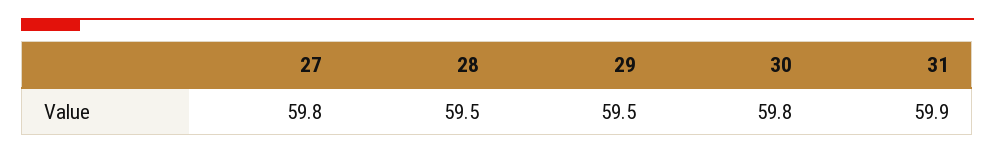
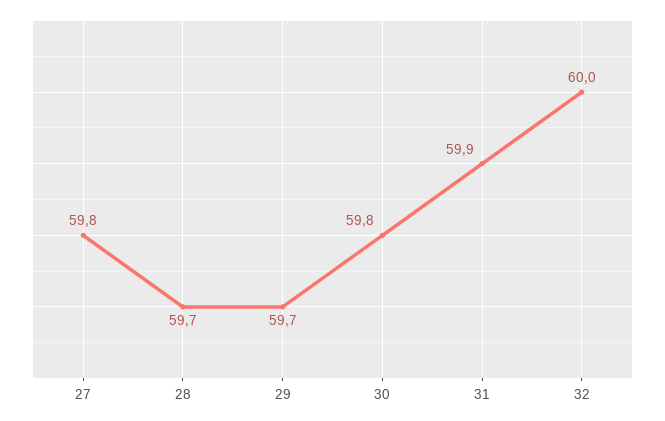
28: 59.5 -> 59.7
29: 59.5 -> 59.7
32: none -> 60

